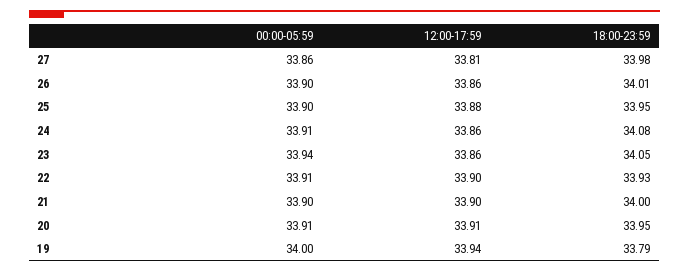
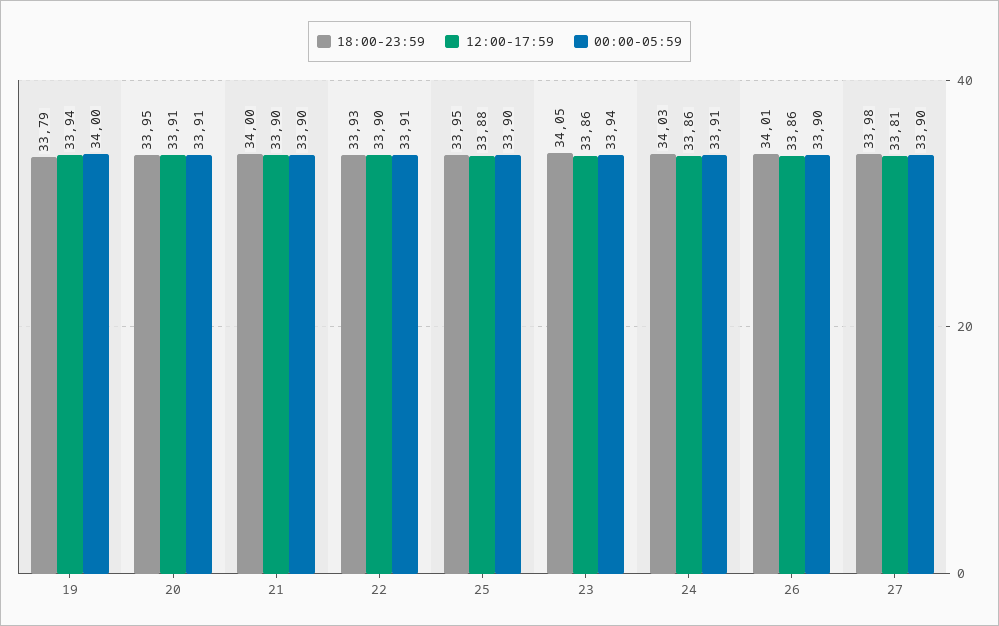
00:00-05:59, 27: 33.86 -> 33.9
18:00-23:59, 24: 34.08 -> 34.03

